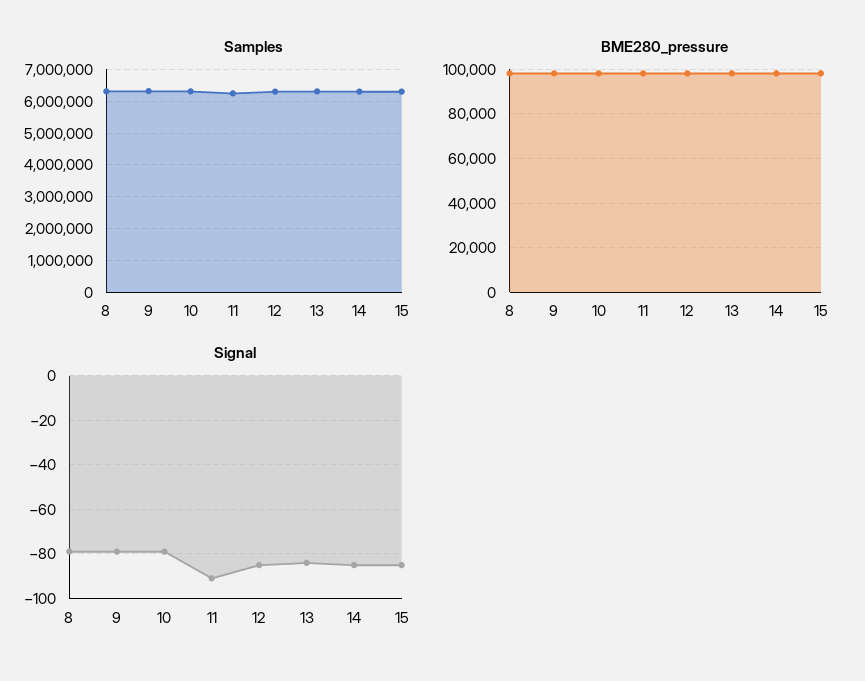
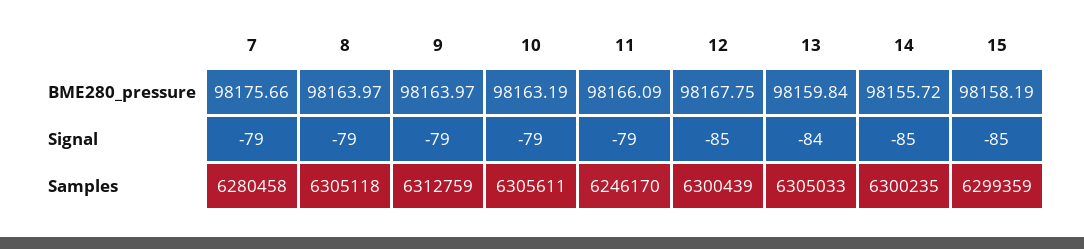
Signal, 11: -90 -> -79
BME280_pressure, 7: none -> 98175.66
Signal, 7: none -> -79
Samples, 7: none -> 6280458

